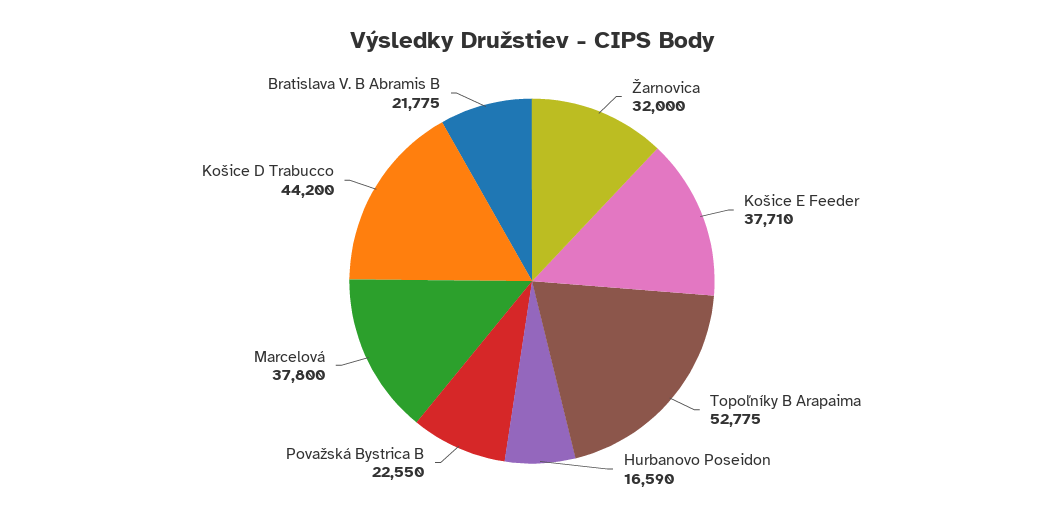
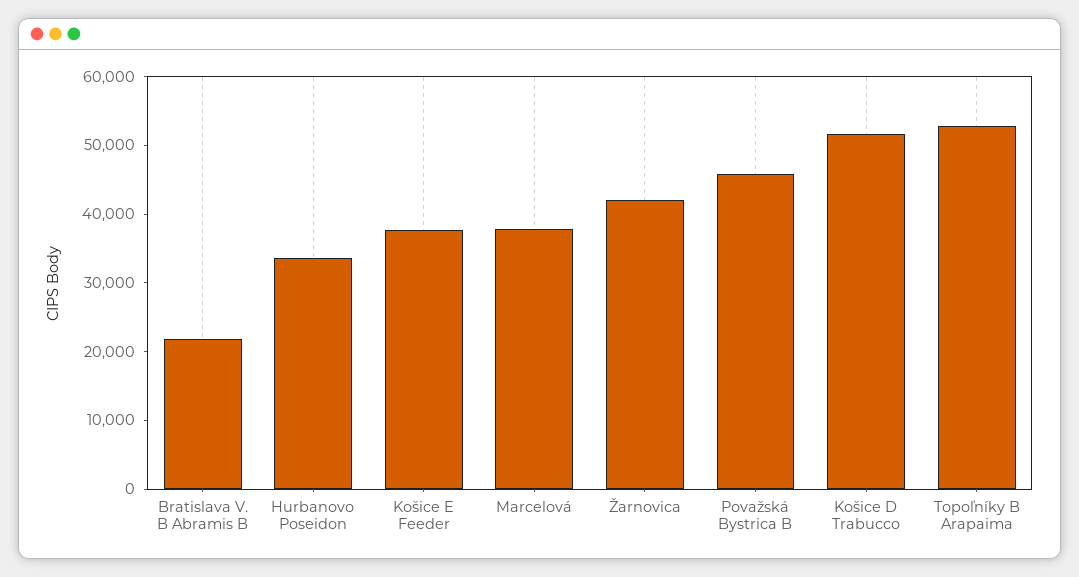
Žarnovica: 32000 -> 42000
Hurbanovo Poseidon: 16590 -> 34000
Považská Bystrica B: 22550 -> 46000
Košice D Trabucco: 44200 -> 52000

